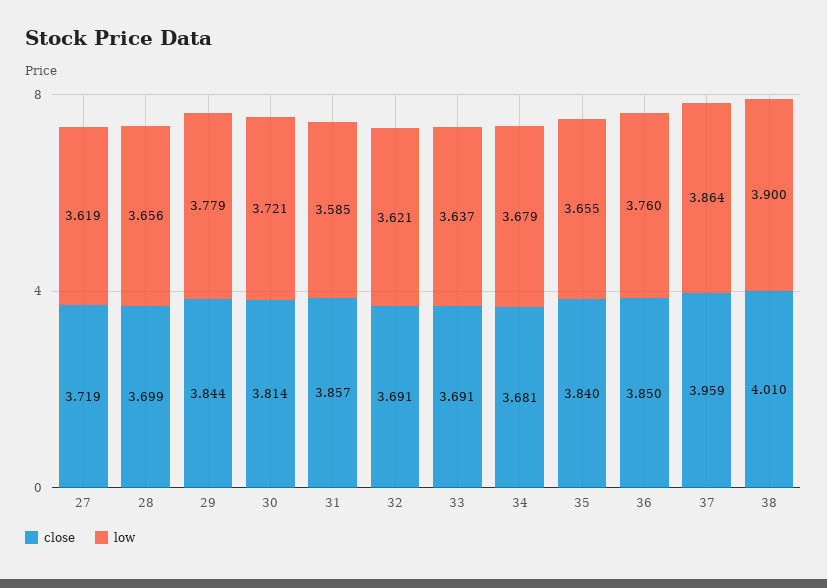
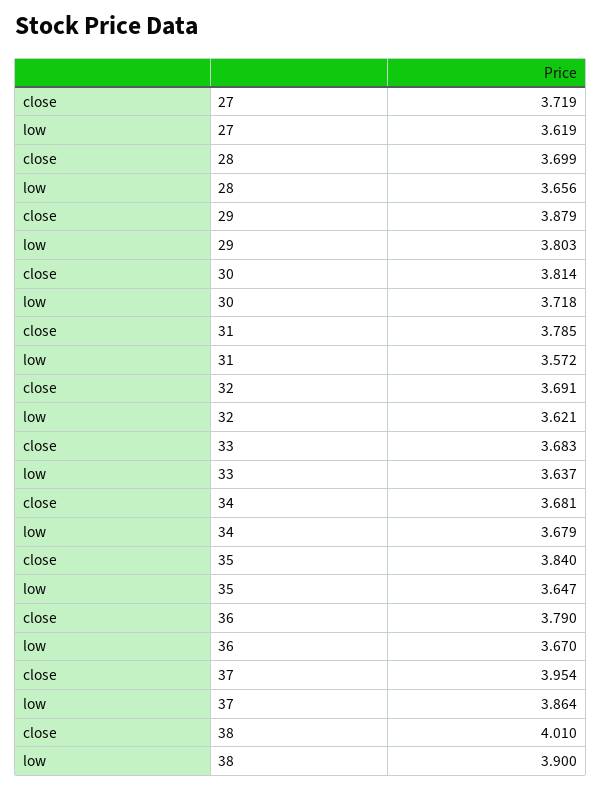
close, 29: 3.844 -> 3.879
low, 29: 3.779 -> 3.803
low, 30: 3.721 -> 3.718
close, 31: 3.857 -> 3.785
low, 31: 3.585 -> 3.572
close, 33: 3.691 -> 3.683
low, 35: 3.655 -> 3.647
close, 36: 3.85 -> 3.79
low, 36: 3.76 -> 3.67
close, 37: 3.959 -> 3.954

